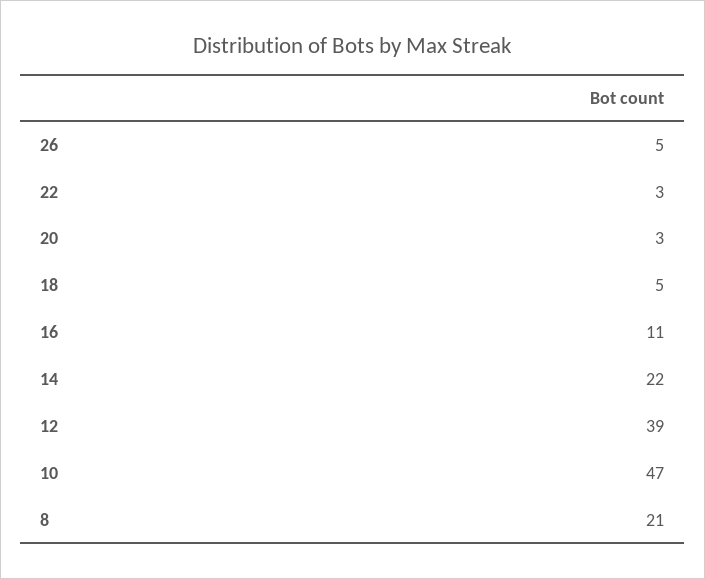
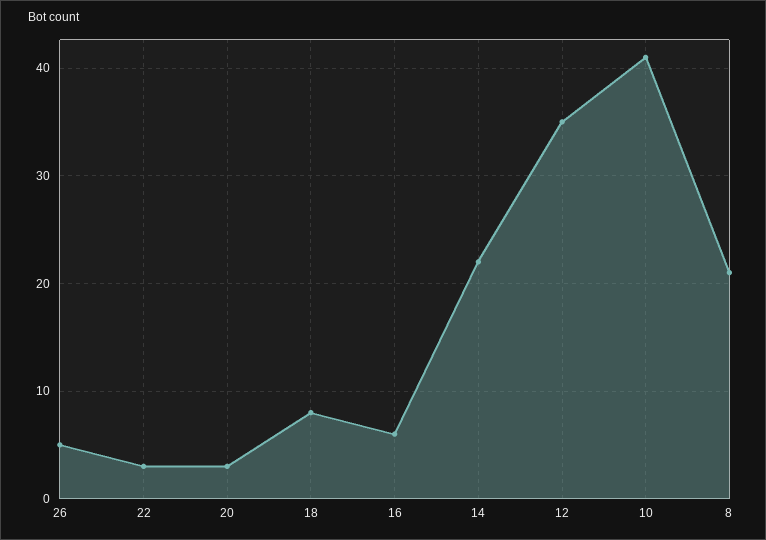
18: 5 -> 8
16: 11 -> 6
12: 39 -> 35
10: 47 -> 41

